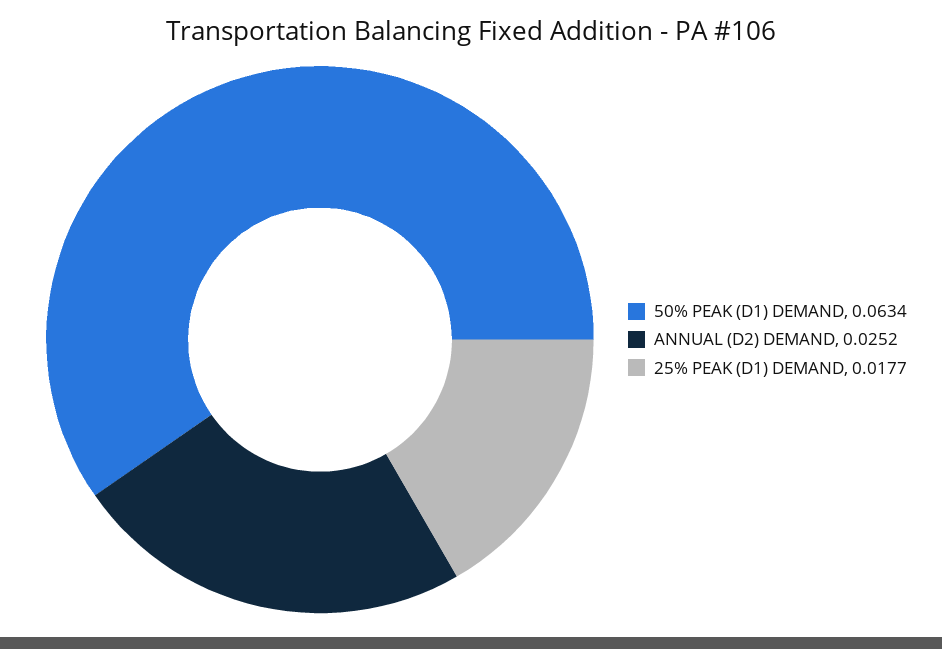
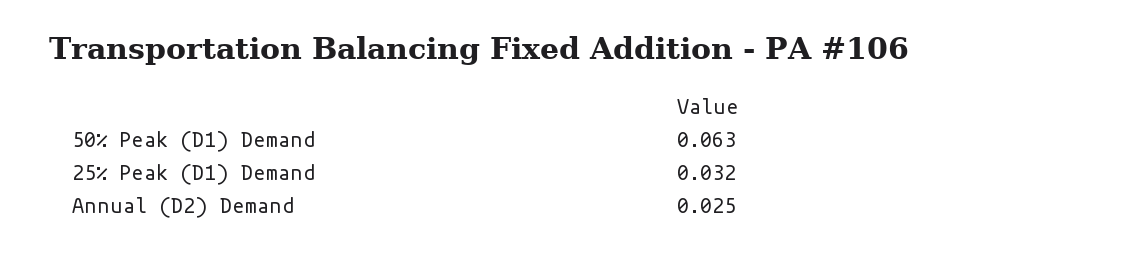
25% PEAK (D1) DEMAND: 0.0177 -> 0.032

